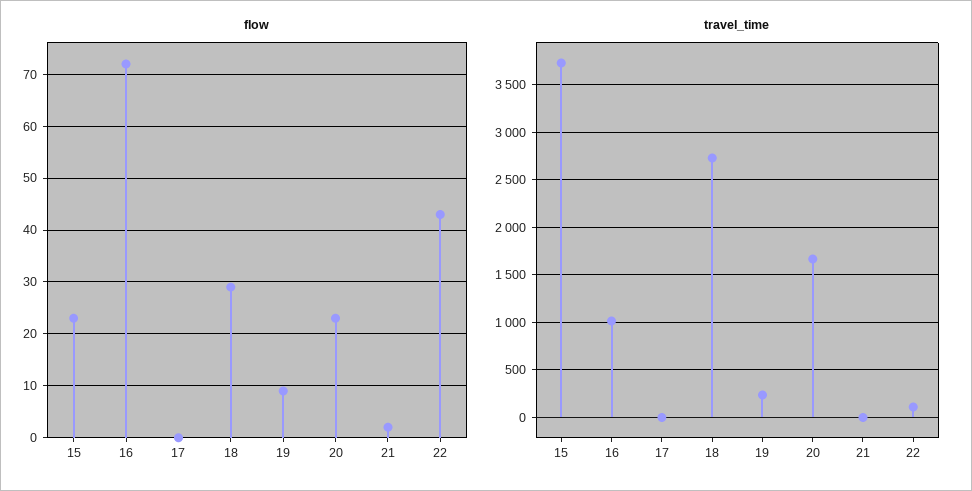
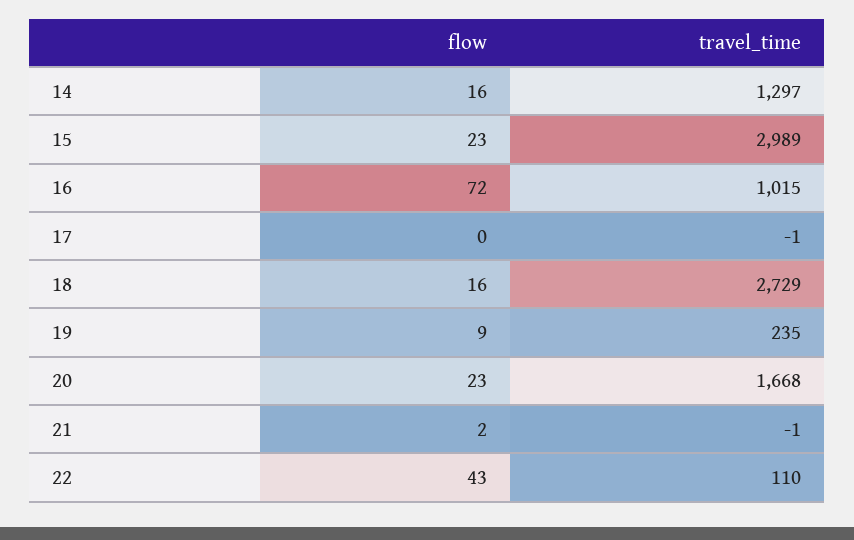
flow, 18: 30 -> 16
travel_time, 15: 3700 -> 2989
flow, 14: none -> 16
travel_time, 14: none -> 1297

